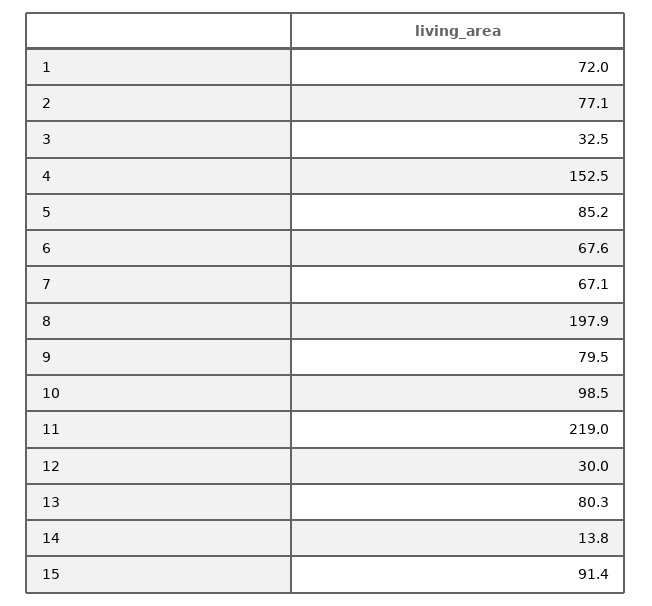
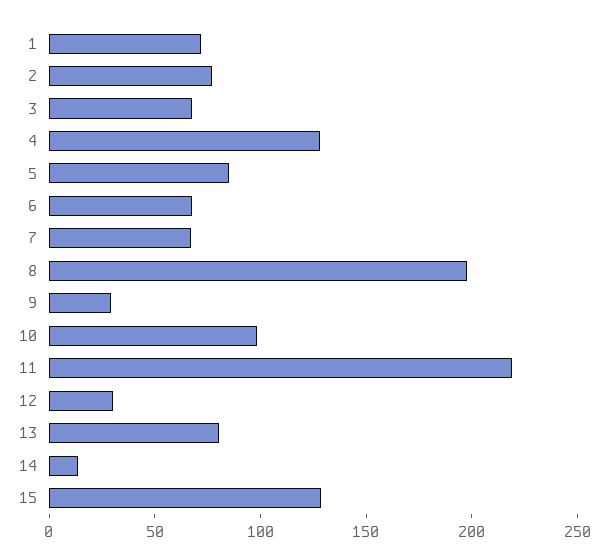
3: 32.5 -> 70
4: 152.5 -> 130
9: 79.5 -> 30
15: 91.4 -> 130

